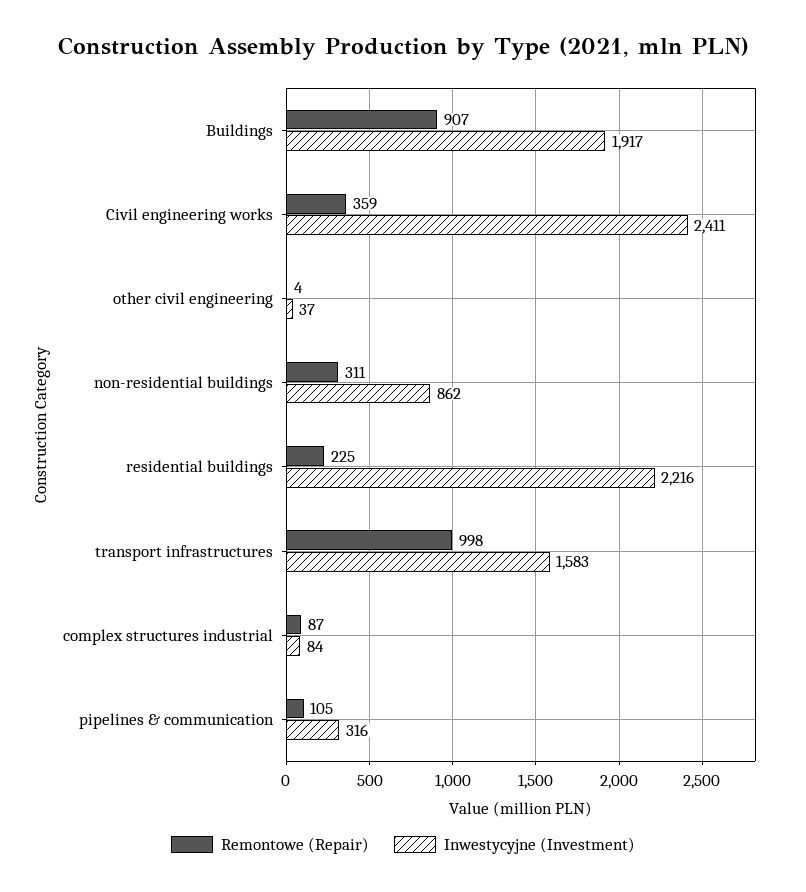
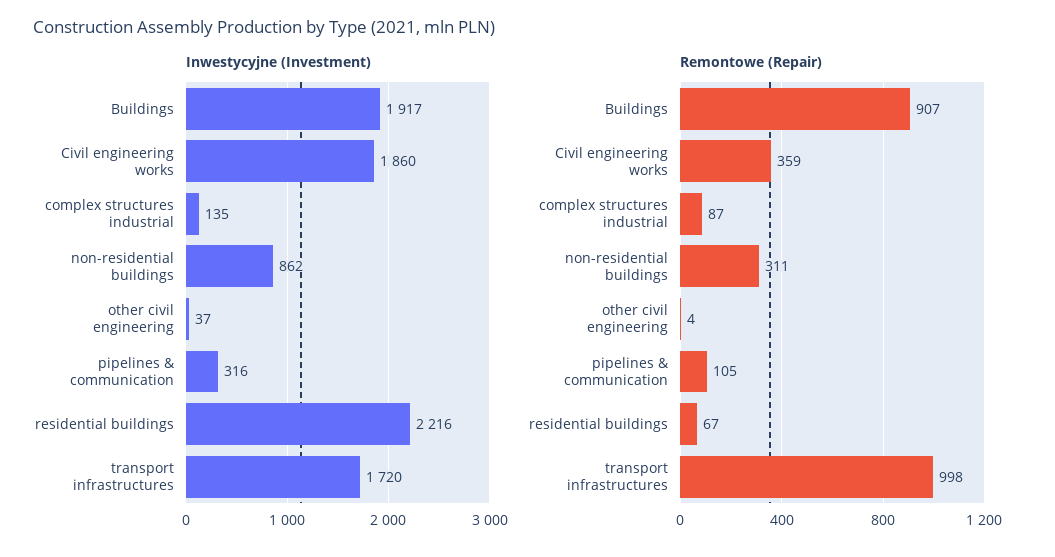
Inwestycyjne (Investment), Civil engineering works: 2411 -> 1860
Remontowe (Repair), residential buildings: 225 -> 67
Inwestycyjne (Investment), transport infrastructures: 1583 -> 1720
Inwestycyjne (Investment), complex structures industrial: 84 -> 135

